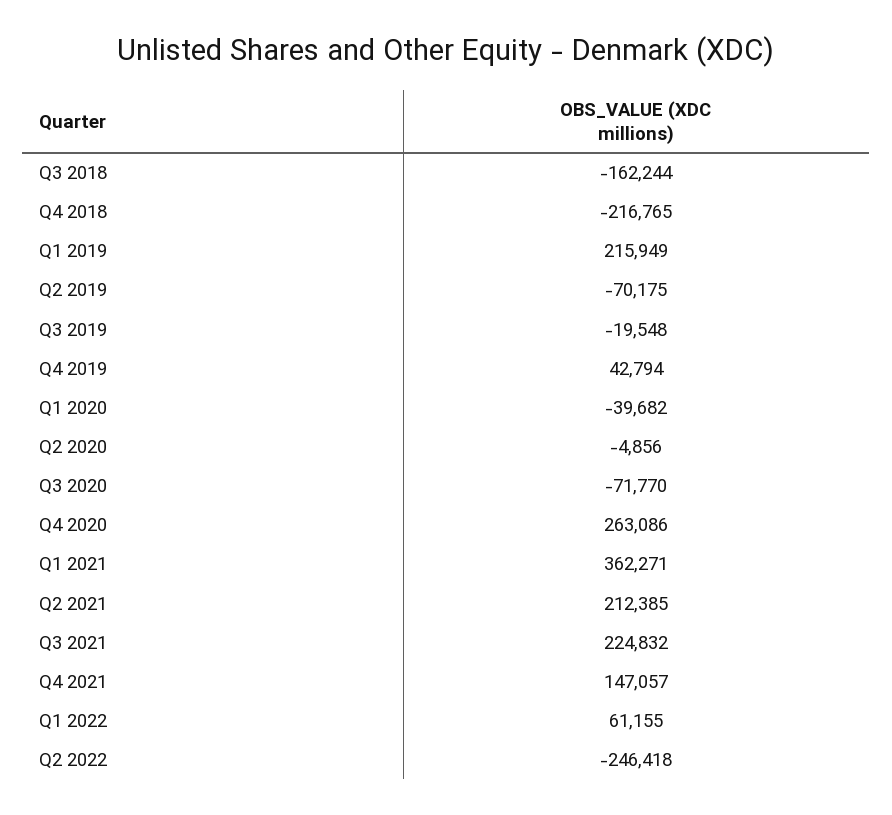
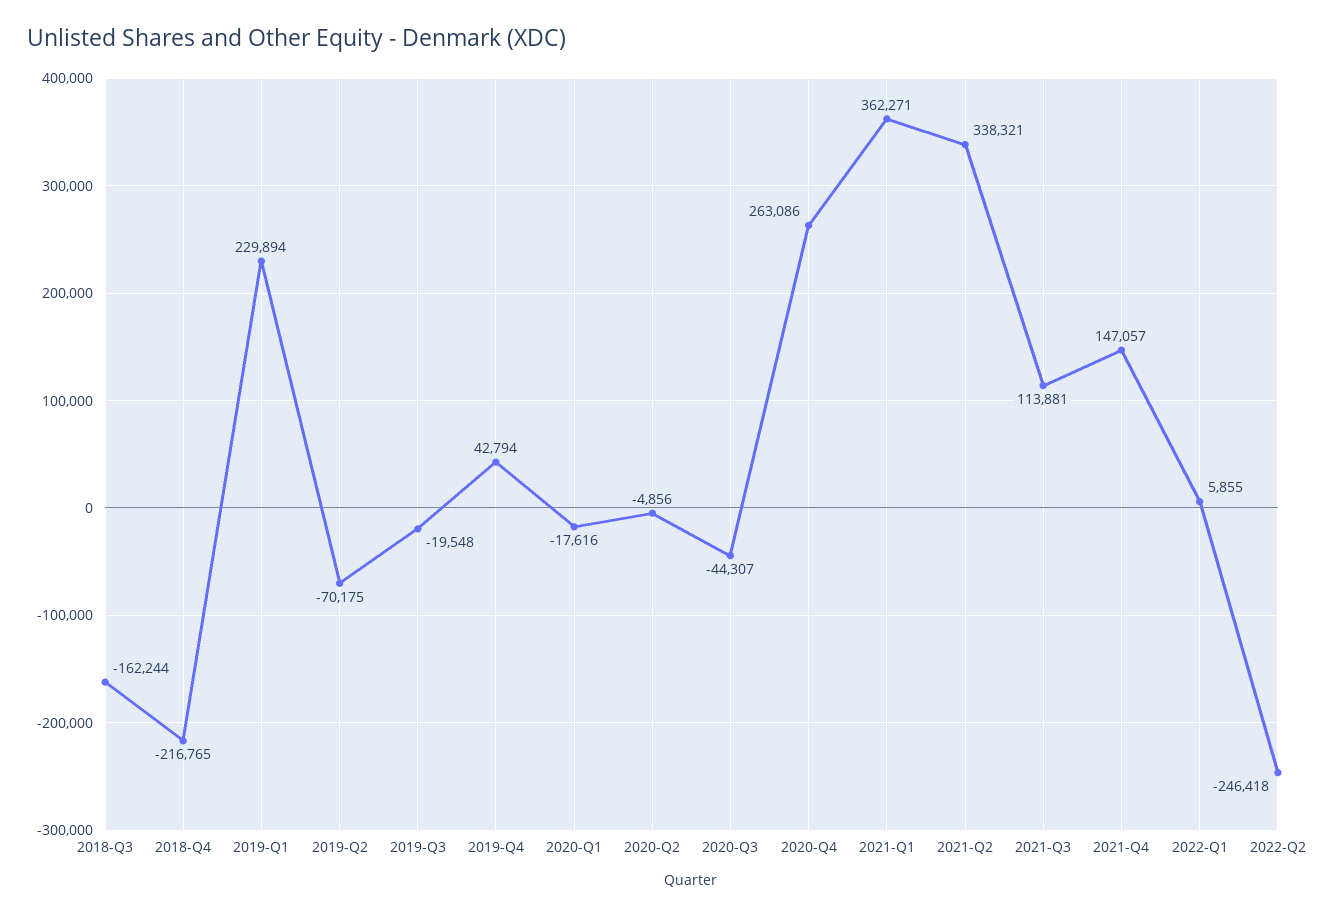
Q1 2019: 215949 -> 229894
Q1 2020: -39682 -> -17616
Q3 2020: -71770 -> -44307
Q2 2021: 212385 -> 338321
Q3 2021: 224832 -> 113881
Q1 2022: 61155 -> 5855

